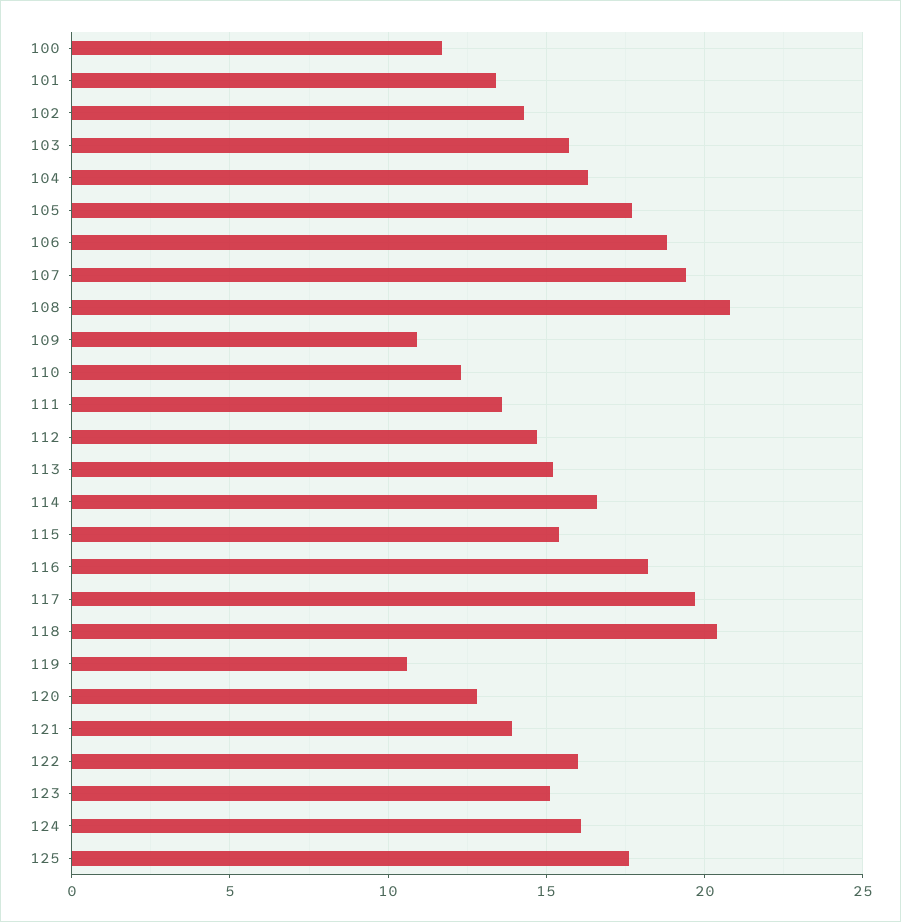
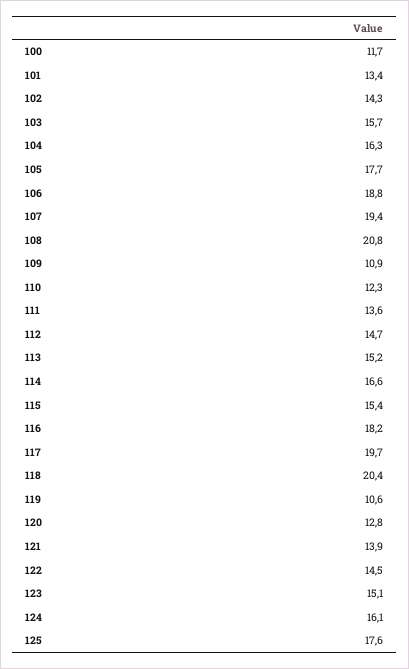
122: 16 -> 14.5

